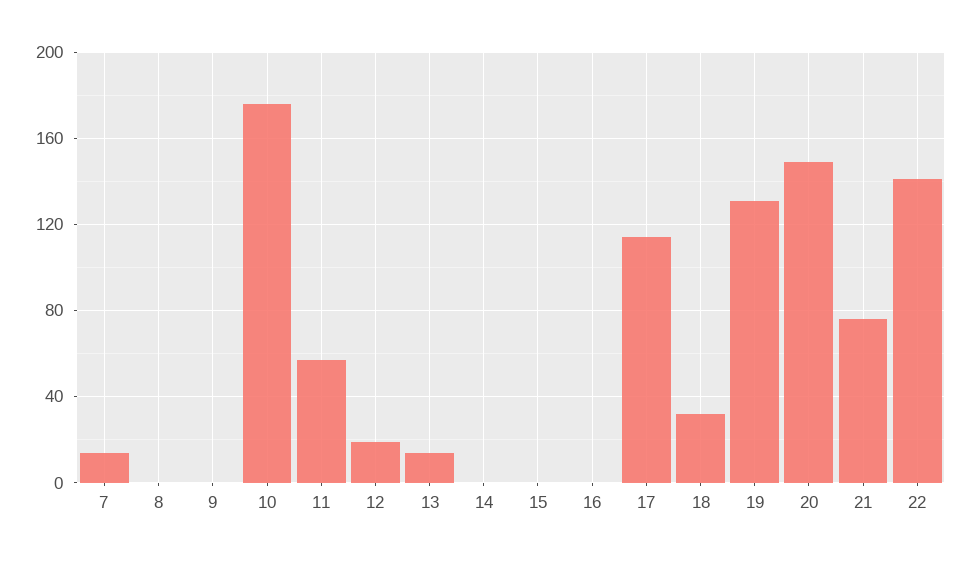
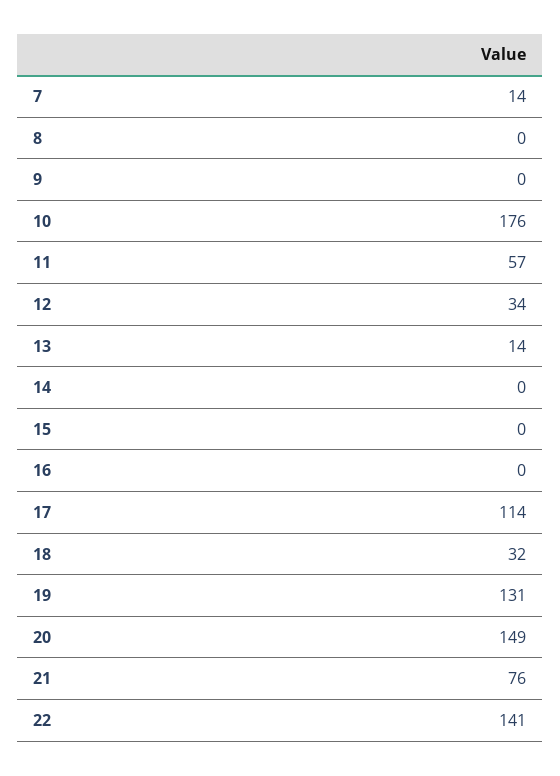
12: 20 -> 34

